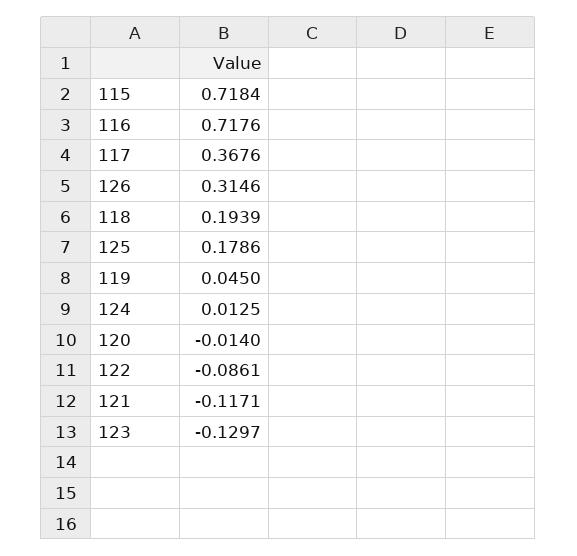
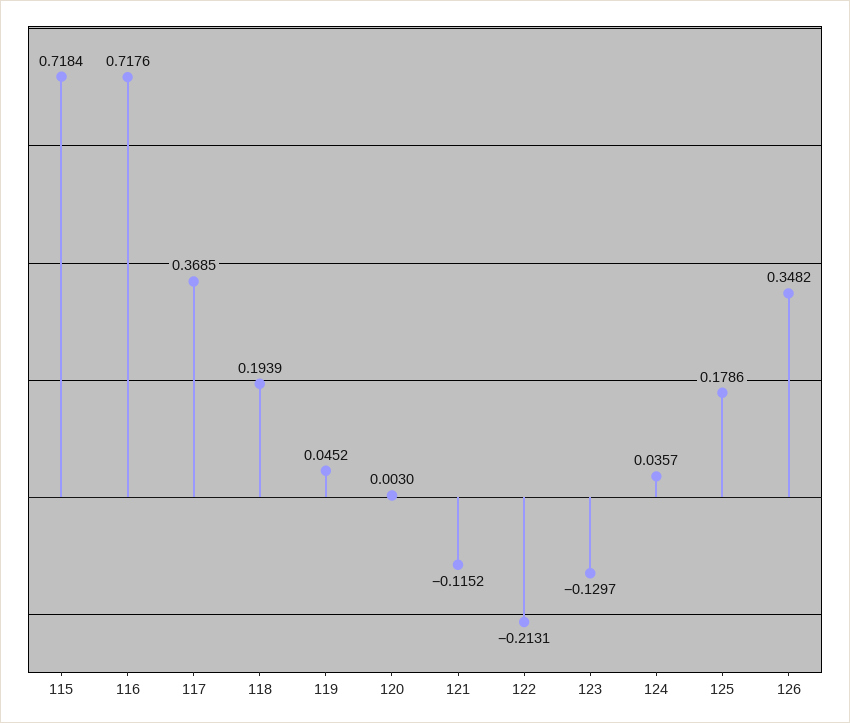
117: 0.3676 -> 0.3685
126: 0.3146 -> 0.3482
119: 0.045 -> 0.0452
124: 0.0125 -> 0.0357
120: -0.014 -> 0.003
122: -0.0861 -> -0.2131
121: -0.1171 -> -0.1152

